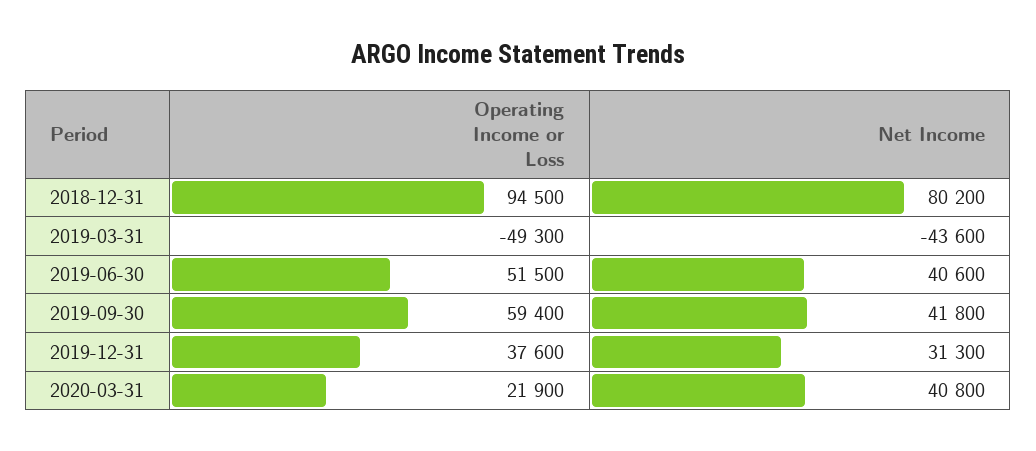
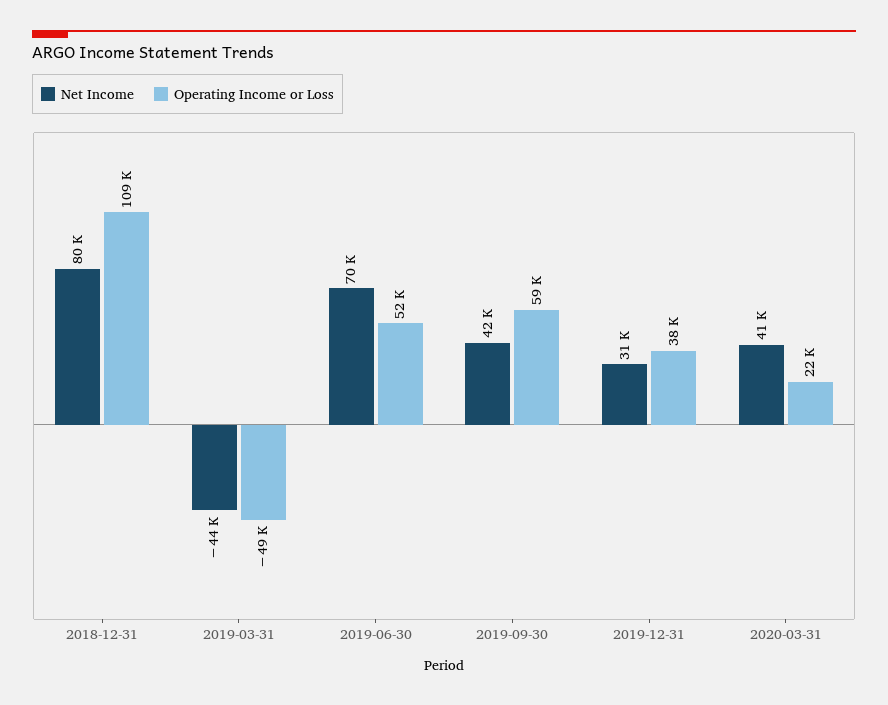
Operating Income or Loss, 2018-12-31: 94500 -> 109000
Net Income, 2019-06-30: 40600 -> 70000

